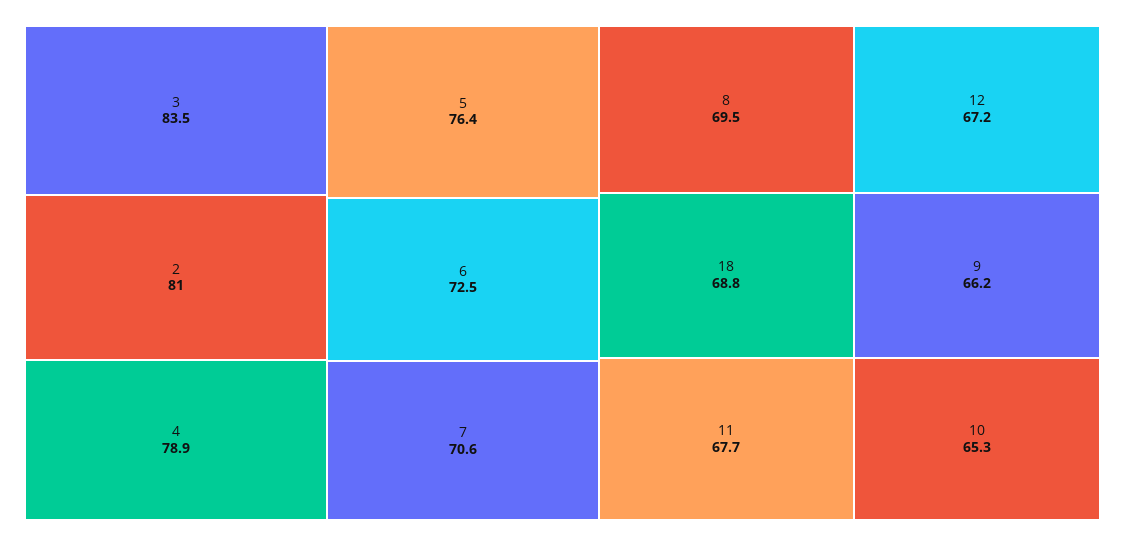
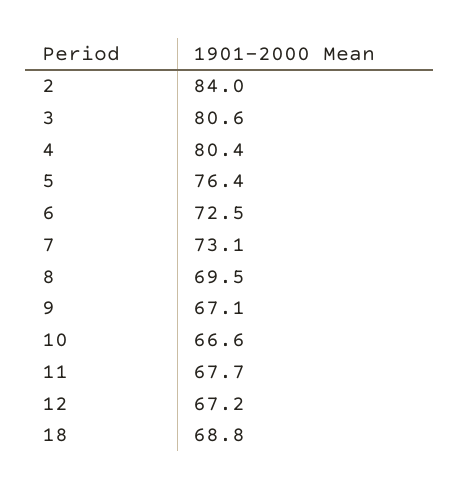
3: 83.5 -> 80.6
2: 81 -> 84
4: 78.9 -> 80.4
7: 70.6 -> 73.1
9: 66.2 -> 67.1
10: 65.3 -> 66.6

